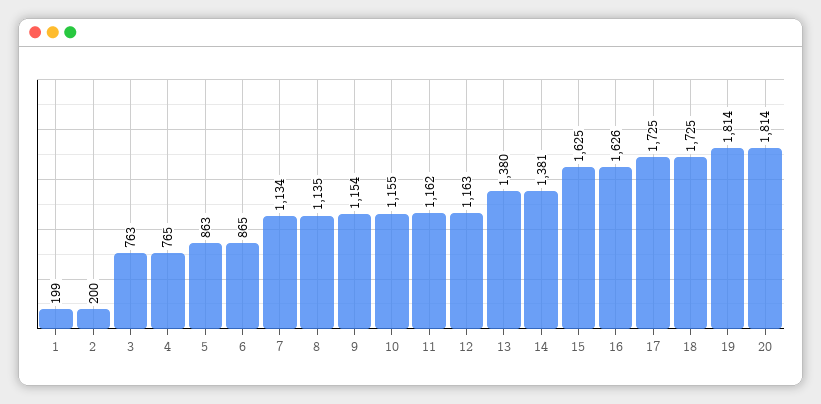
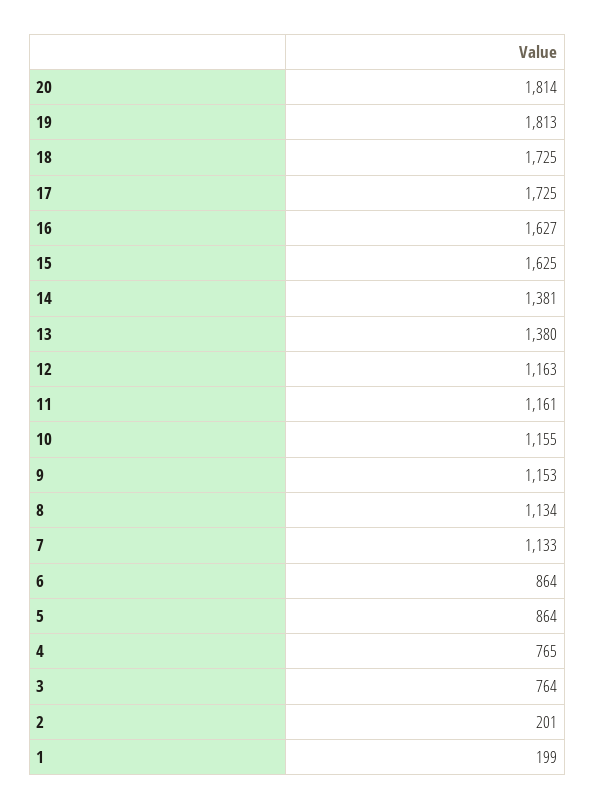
2: 200 -> 201
3: 763 -> 764
5: 863 -> 864
6: 865 -> 864
7: 1134 -> 1133
8: 1135 -> 1134
9: 1154 -> 1153
11: 1162 -> 1161
16: 1626 -> 1627
19: 1814 -> 1813

